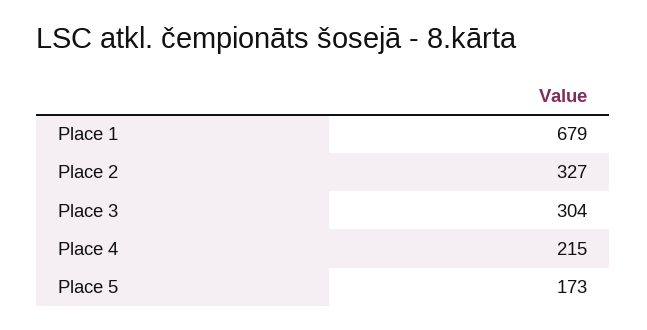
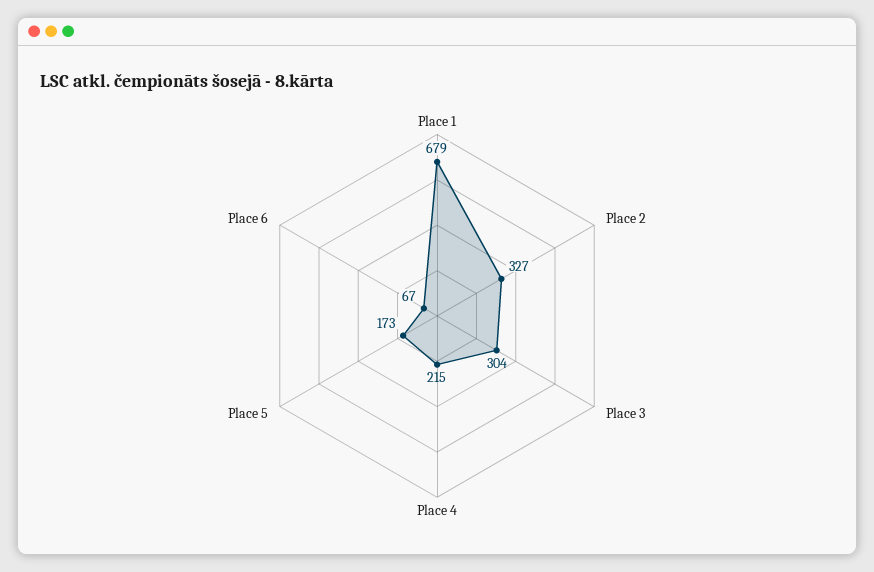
Place 6: none -> 67

